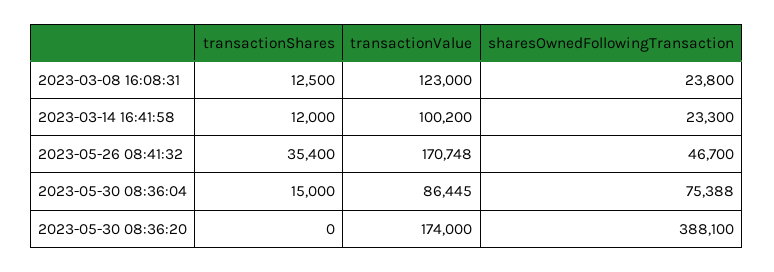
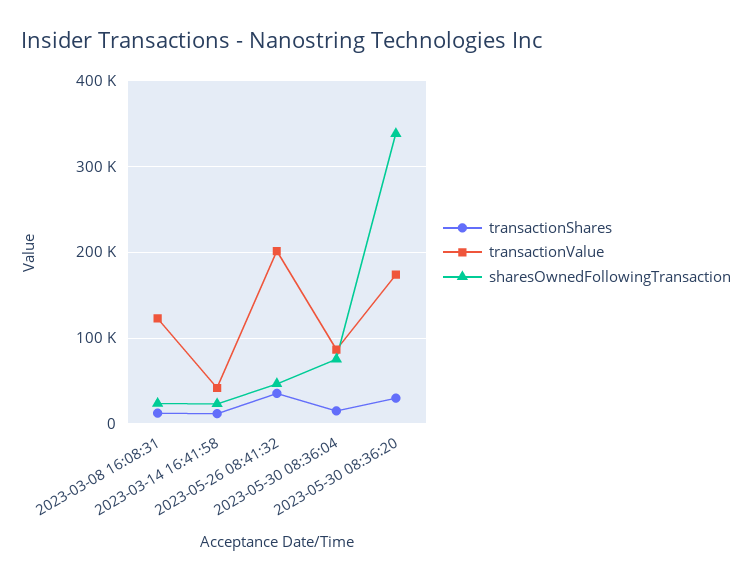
transactionValue, 2023-03-14 16:41:58: 100200 -> 40000
transactionValue, 2023-05-26 08:41:32: 170748 -> 200000
transactionShares, 2023-05-30 08:36:20: 0 -> 30000
sharesOwnedFollowingTransaction, 2023-05-30 08:36:20: 388100 -> 340000

